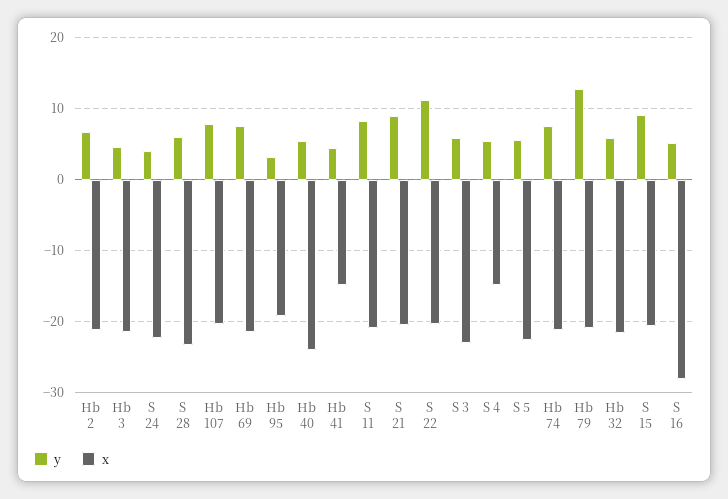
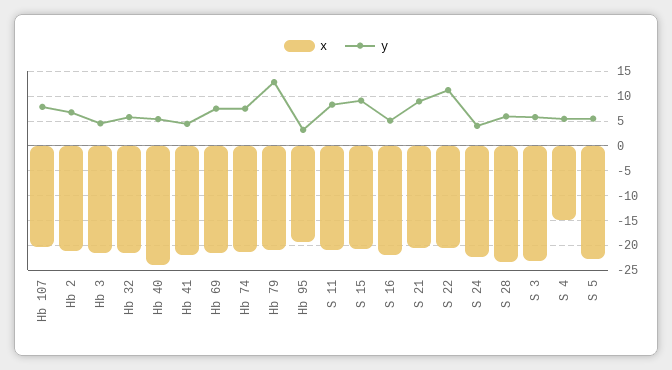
x, Hb 41: -15 -> -22.5
x, S 16: -28 -> -22.5

